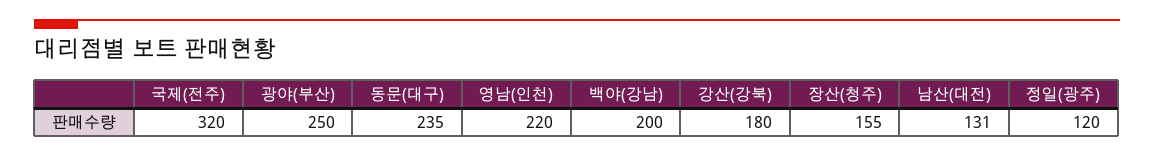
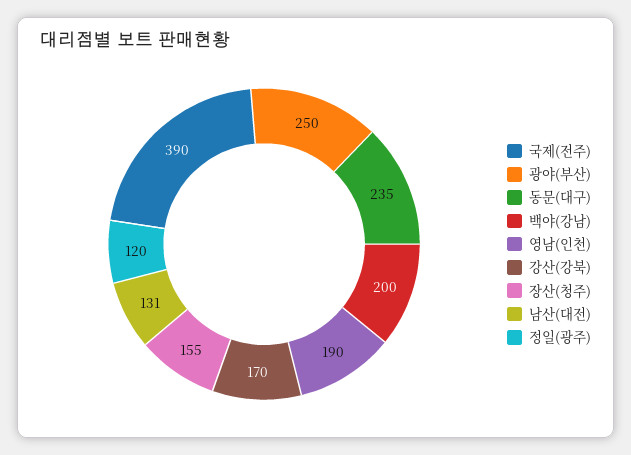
국제(전주): 320 -> 390
영남(인천): 220 -> 190
강산(강북): 180 -> 170

